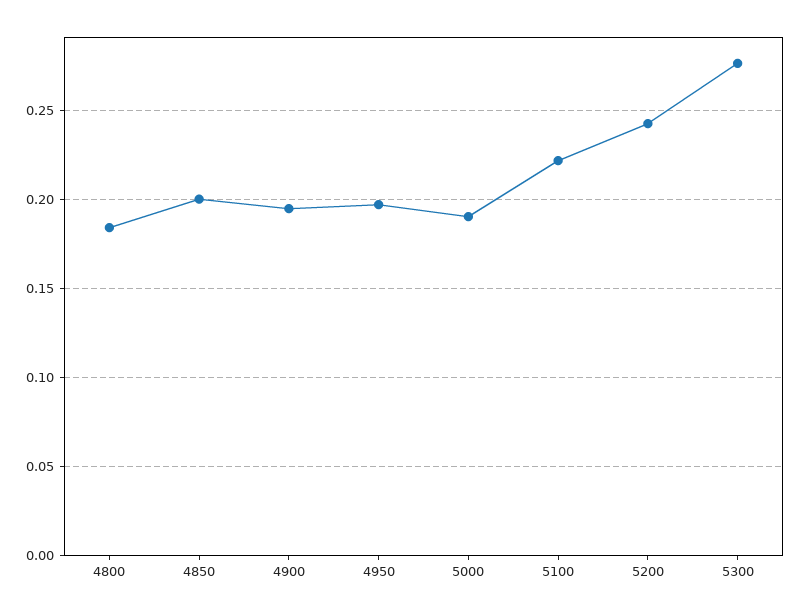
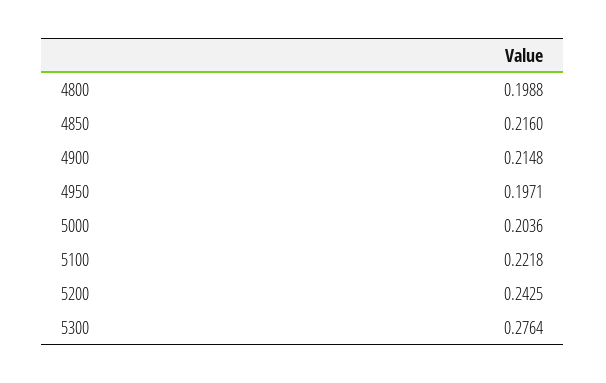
4800: 0.185 -> 0.1988
4850: 0.2 -> 0.216
4900: 0.195 -> 0.2148
5000: 0.19 -> 0.2036

